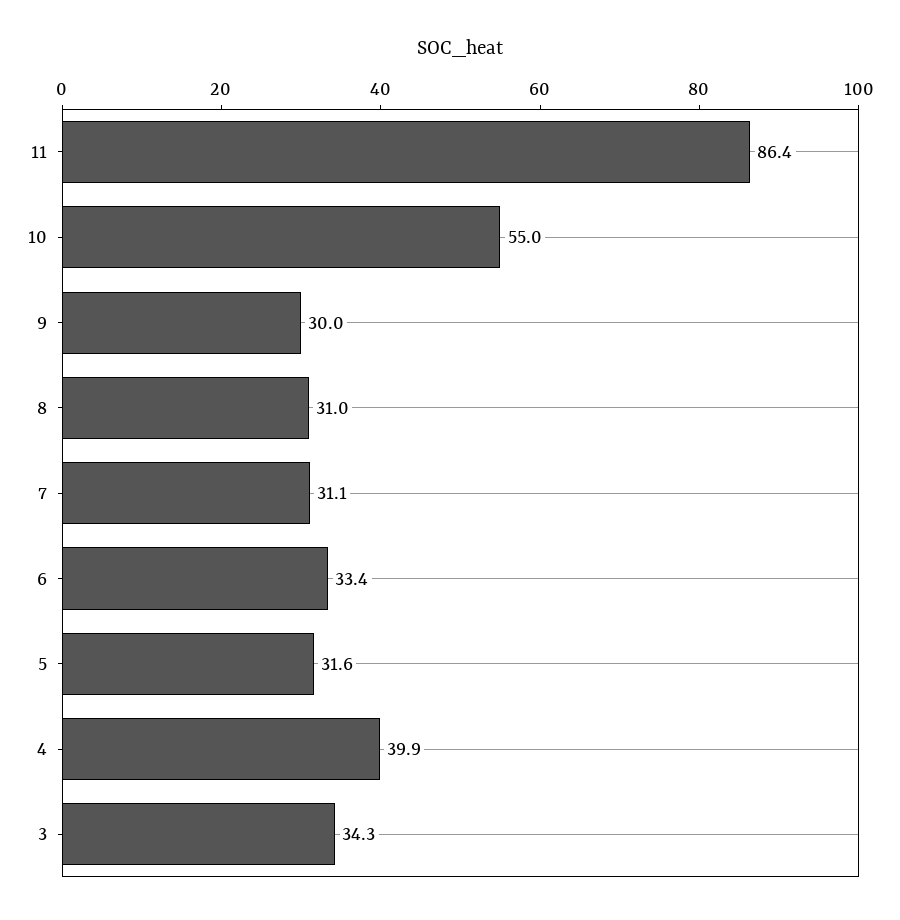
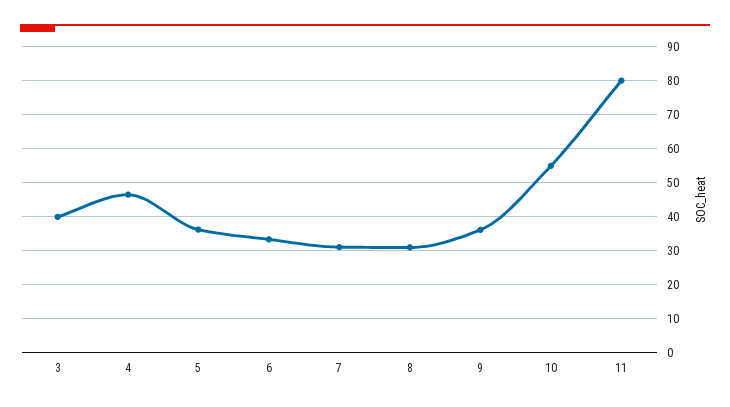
11: 86.4 -> 80
9: 30 -> 36
5: 31.6 -> 36
4: 39.9 -> 46
3: 34.3 -> 40

